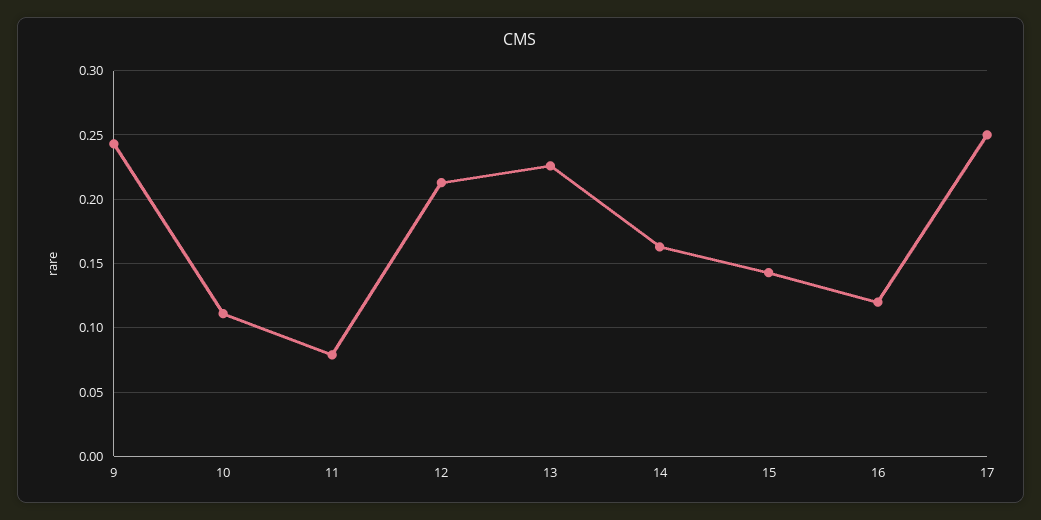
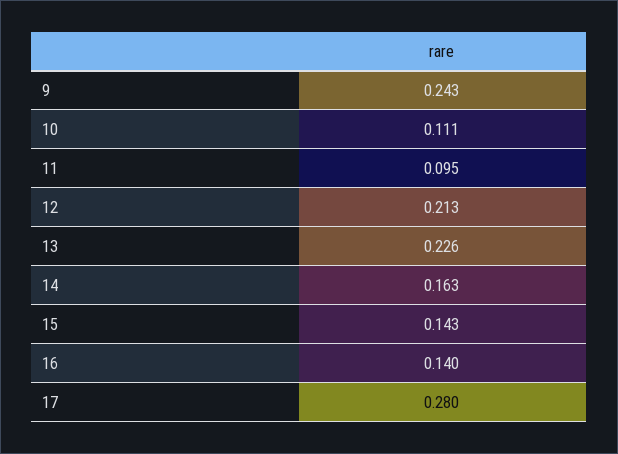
11: 0.08 -> 0.095
16: 0.12 -> 0.14
17: 0.25 -> 0.28

